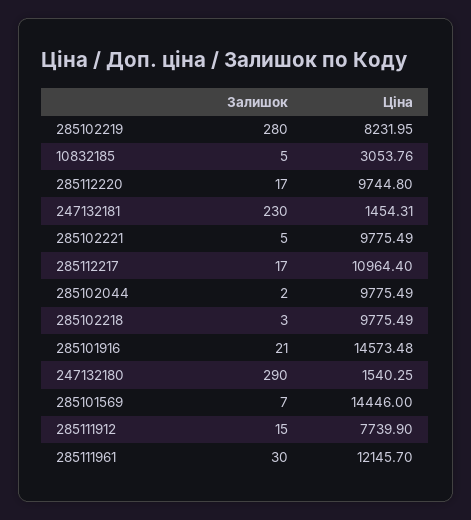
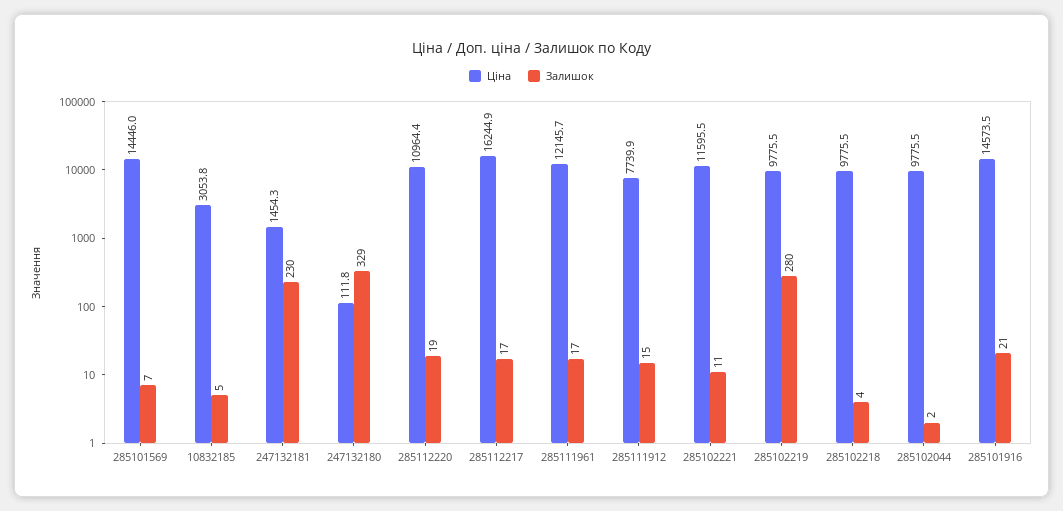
Ціна, 285102219: 8231.95 -> 9775.5
Залишок, 285112220: 17 -> 19
Ціна, 285112220: 9744.8 -> 10964.4
Залишок, 285102221: 5 -> 11
Ціна, 285102221: 9775.49 -> 11595.5
Ціна, 285112217: 10964.4 -> 16244.9
Залишок, 285102218: 3 -> 4
Залишок, 247132180: 290 -> 329
Ціна, 247132180: 1540.25 -> 111.8
Залишок, 285111961: 30 -> 17

